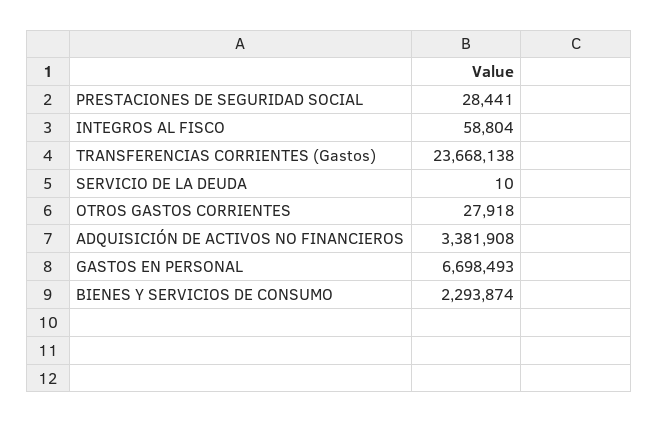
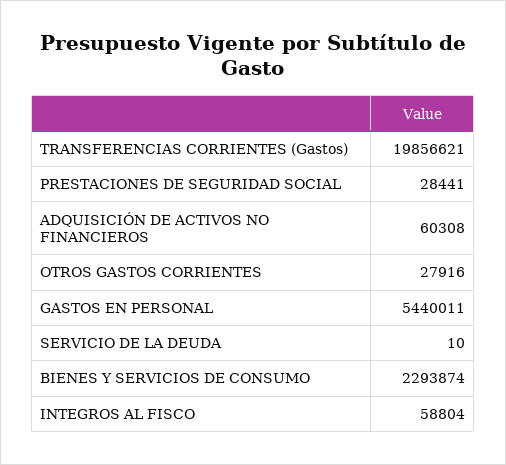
TRANSFERENCIAS CORRIENTES (Gastos): 23668138 -> 19856621
OTROS GASTOS CORRIENTES: 27918 -> 27916
ADQUISICIÓN DE ACTIVOS NO FINANCIEROS: 3381908 -> 60308
GASTOS EN PERSONAL: 6698493 -> 5440011

